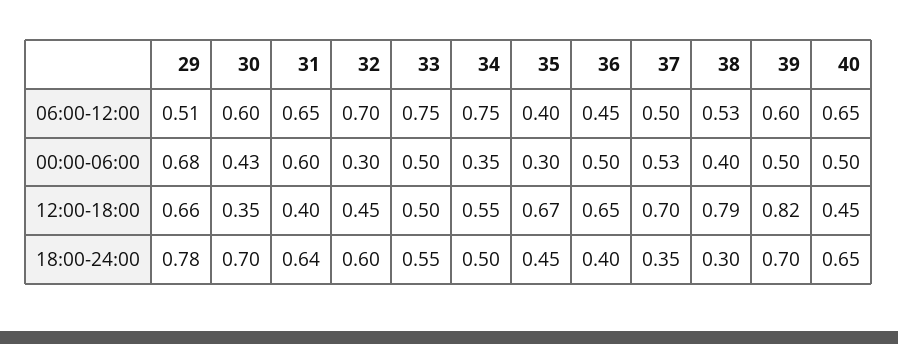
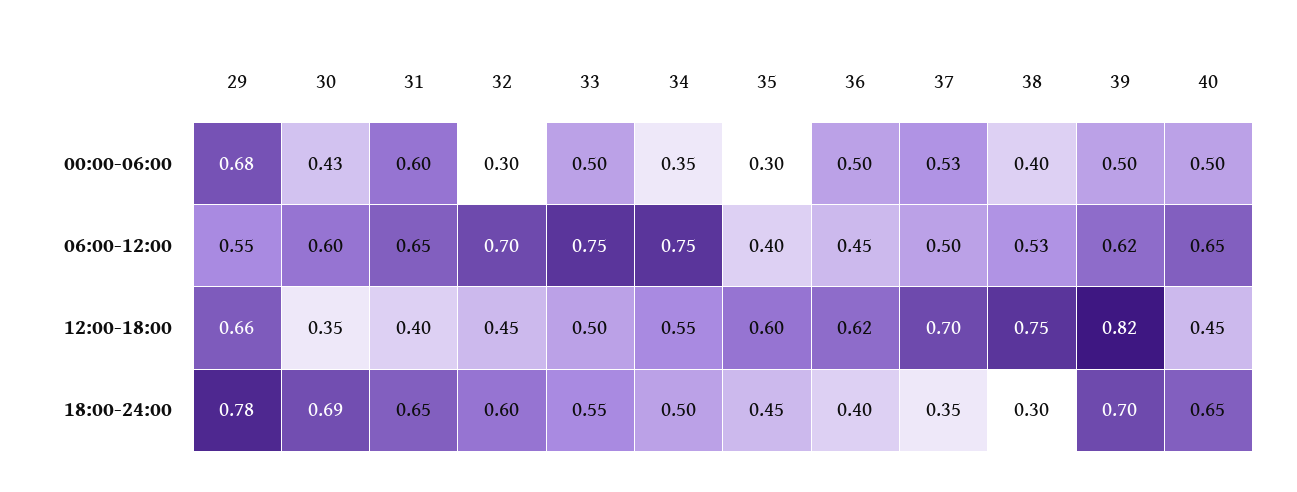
29, 06:00-12:00: 0.51 -> 0.55
39, 06:00-12:00: 0.6 -> 0.62
35, 12:00-18:00: 0.67 -> 0.6
36, 12:00-18:00: 0.65 -> 0.62
38, 12:00-18:00: 0.79 -> 0.75
30, 18:00-24:00: 0.7 -> 0.69
31, 18:00-24:00: 0.64 -> 0.65

